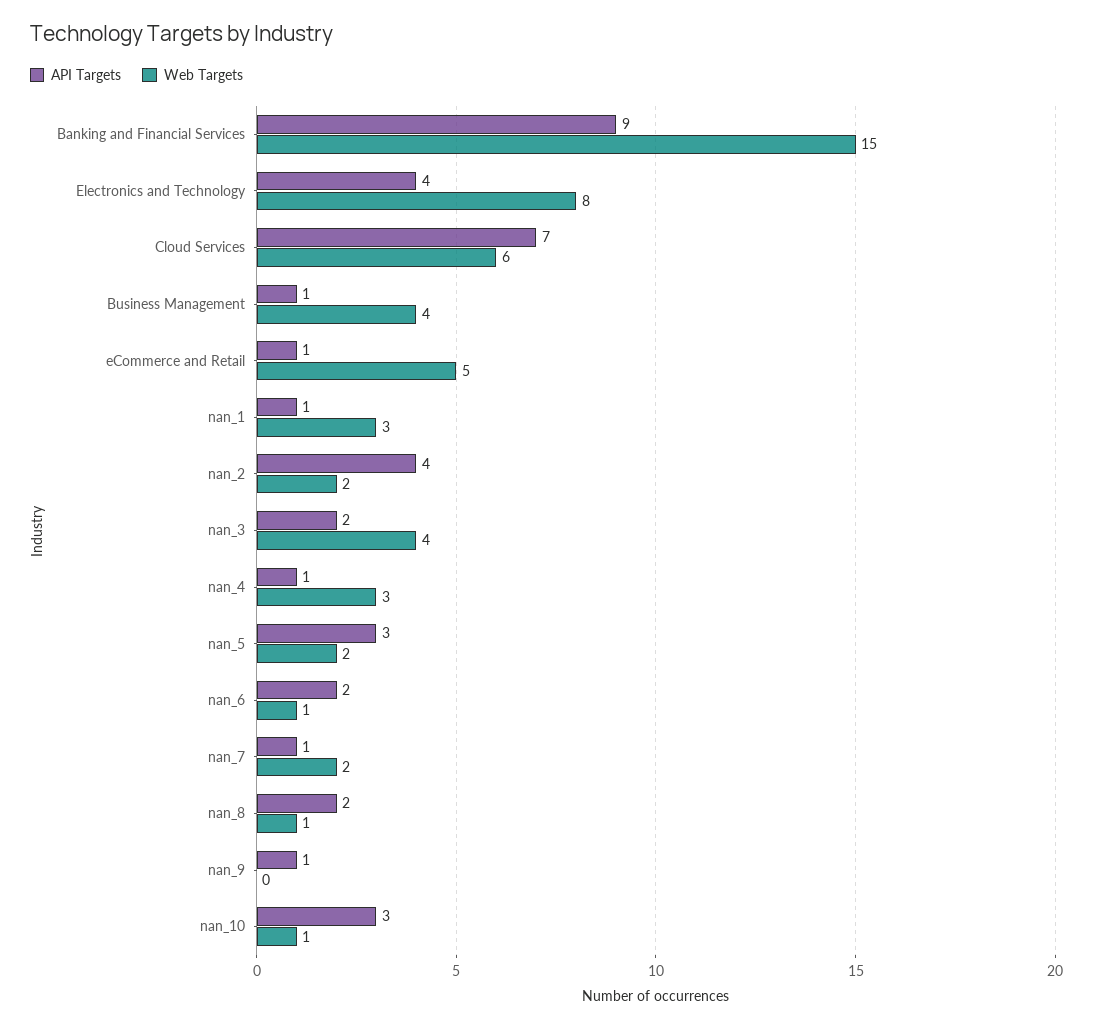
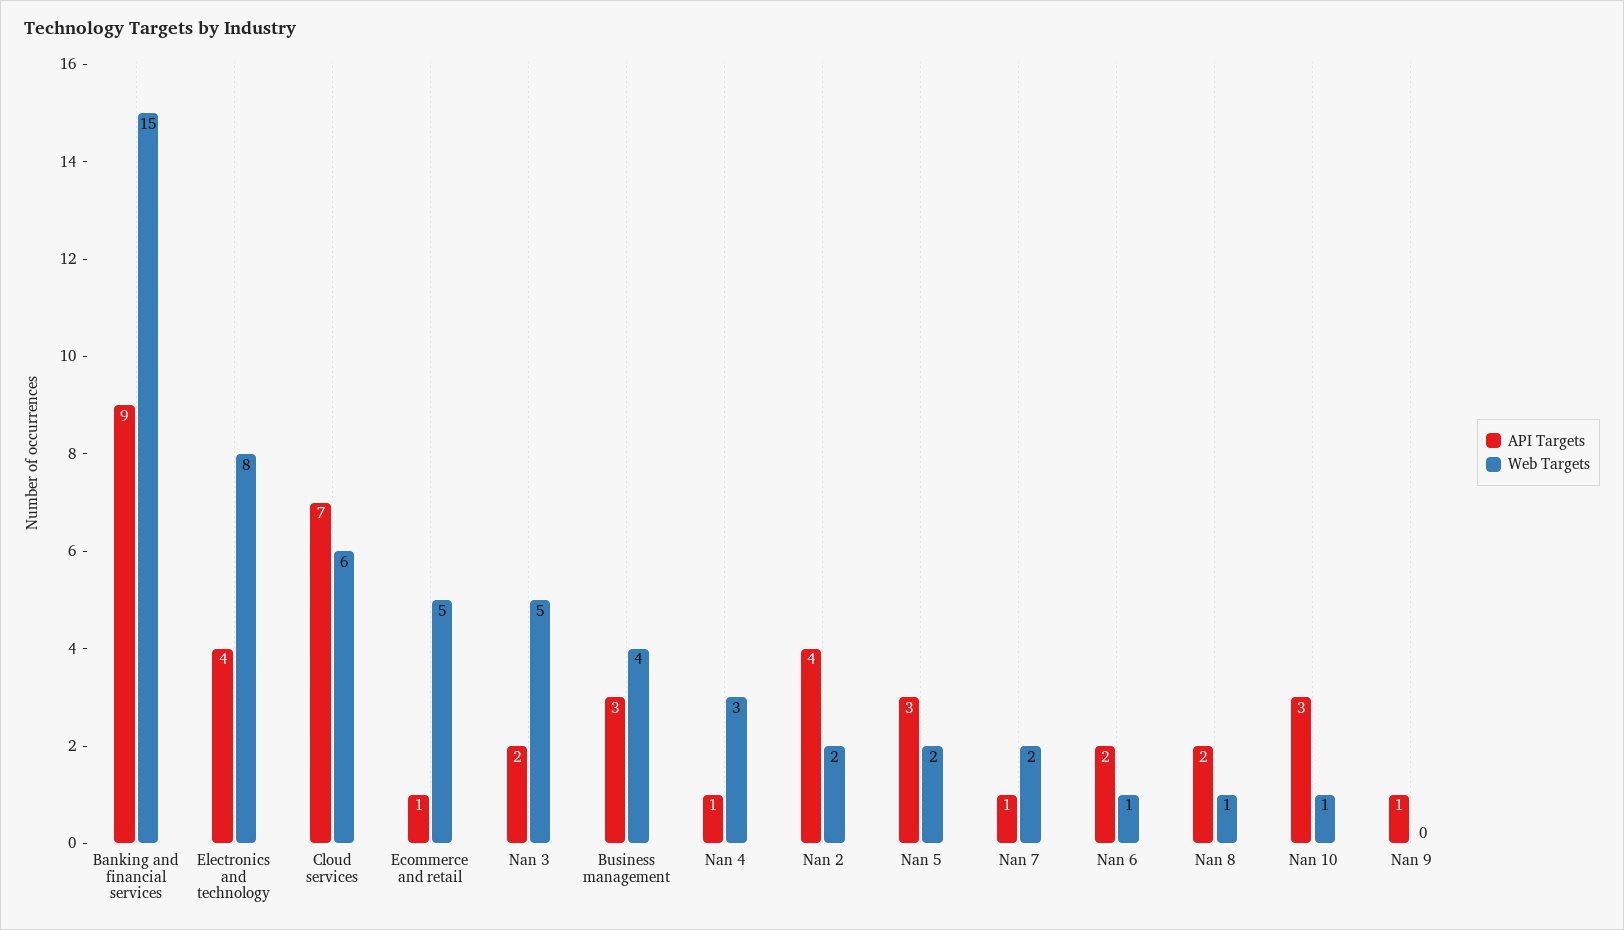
API Targets, Business Management: 1 -> 3
API Targets, nan_1: 1 -> none
Web Targets, nan_1: 3 -> none
Web Targets, nan_3: 4 -> 5

